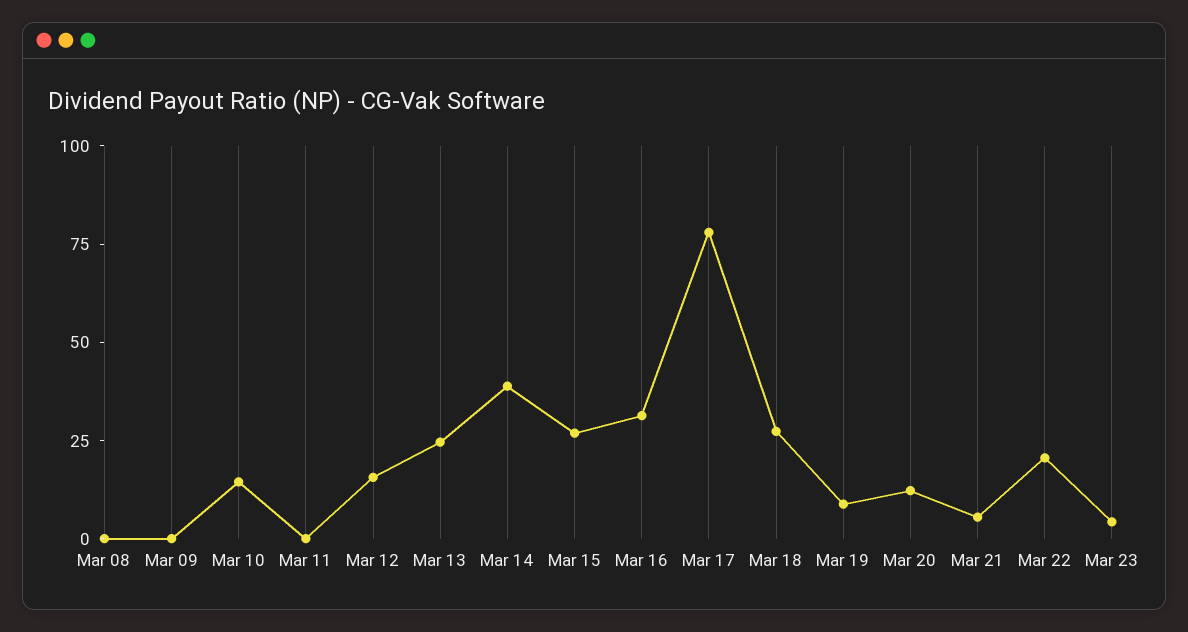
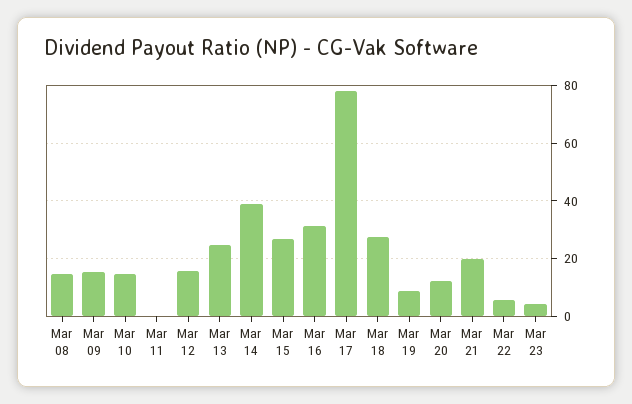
Mar 08: 0 -> 15
Mar 09: 0 -> 15
Mar 21: 5 -> 20
Mar 22: 20 -> 5

